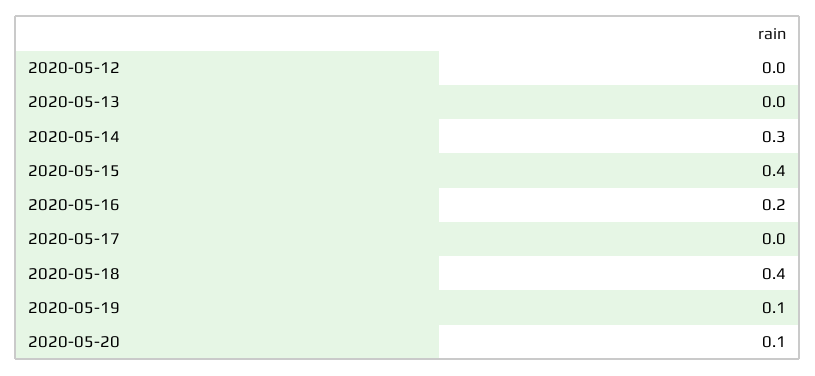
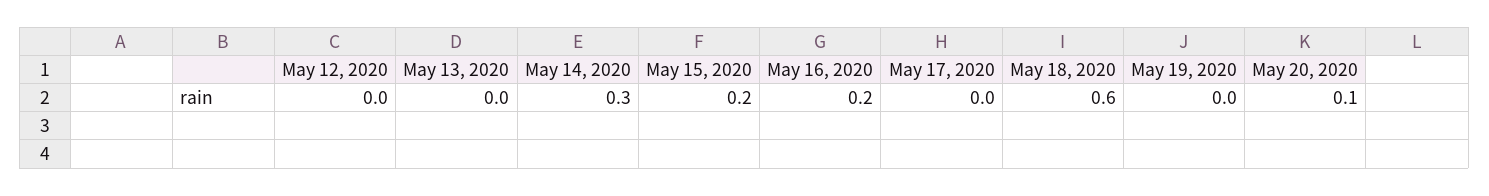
2020-05-15: 0.4 -> 0.2
2020-05-18: 0.4 -> 0.6
2020-05-19: 0.1 -> 0

